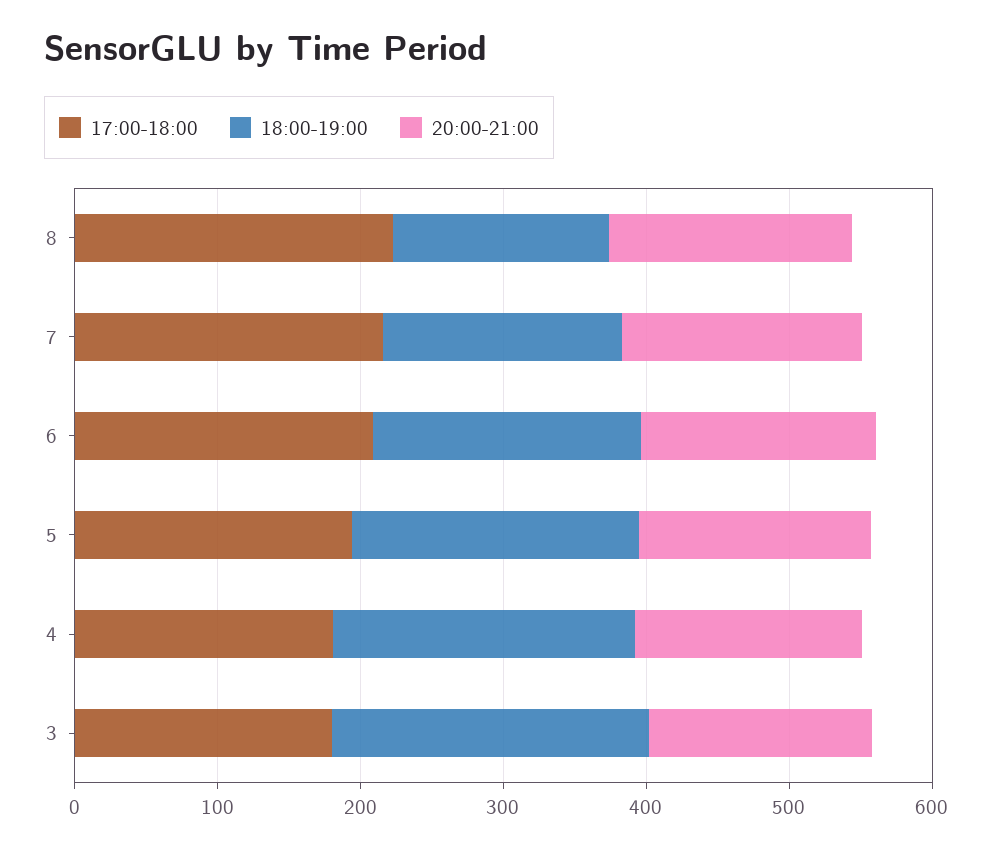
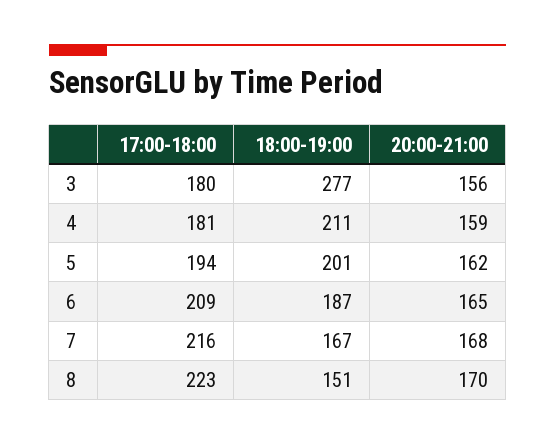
18:00-19:00, 3: 220 -> 277

